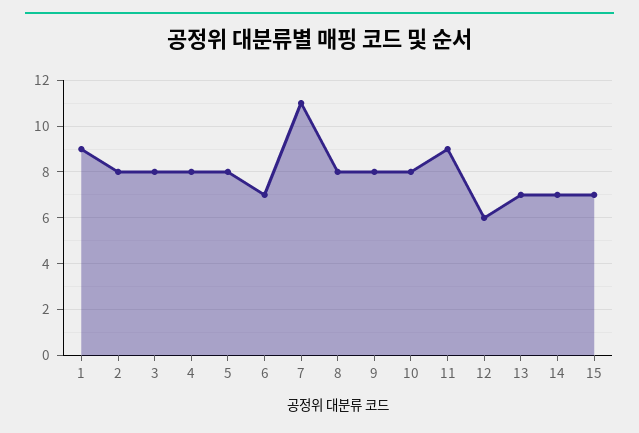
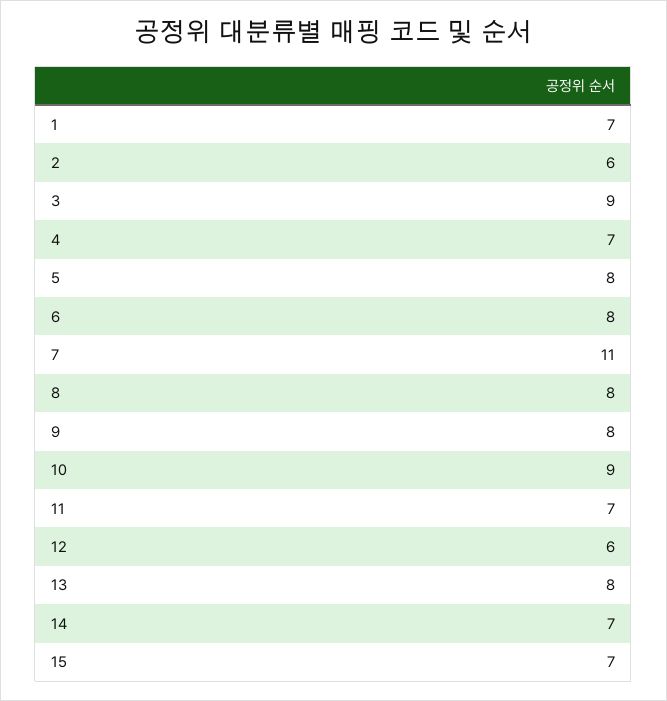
1: 9 -> 7
2: 8 -> 6
3: 8 -> 9
4: 8 -> 7
6: 7 -> 8
10: 8 -> 9
11: 9 -> 7
13: 7 -> 8

